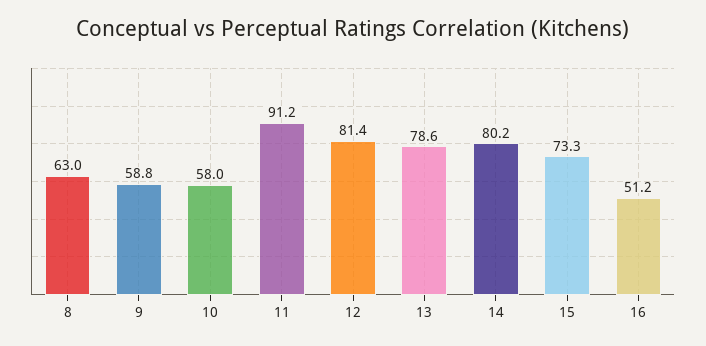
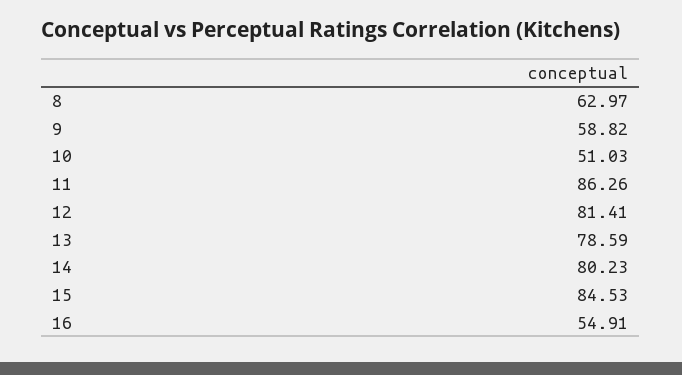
10: 58 -> 51.03
11: 91.2 -> 86.26
15: 73.3 -> 84.53
16: 51.2 -> 54.91

